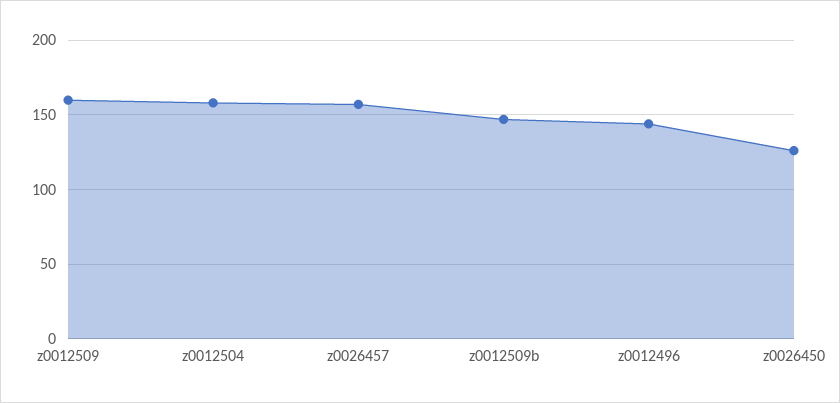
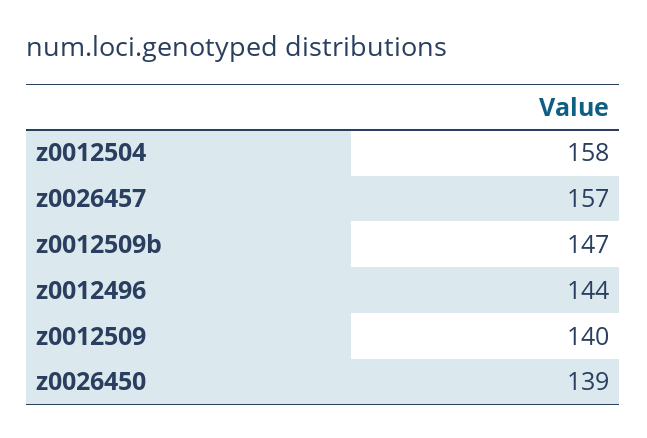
z0012509: 160 -> 140
z0026450: 125 -> 139

